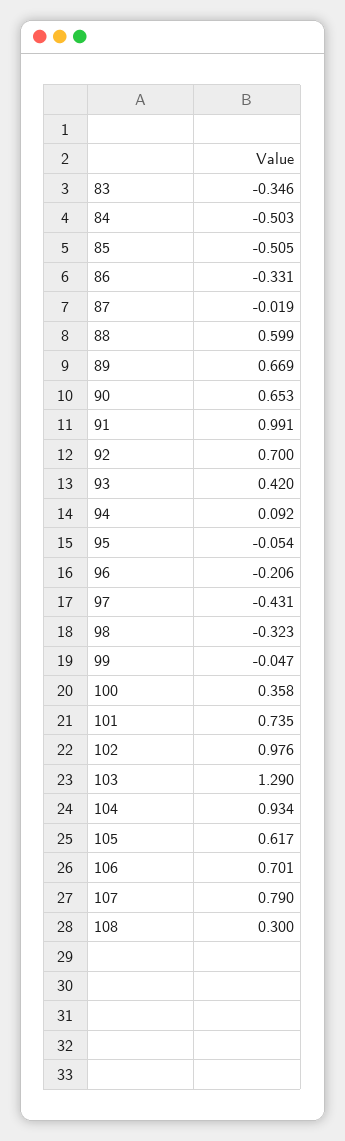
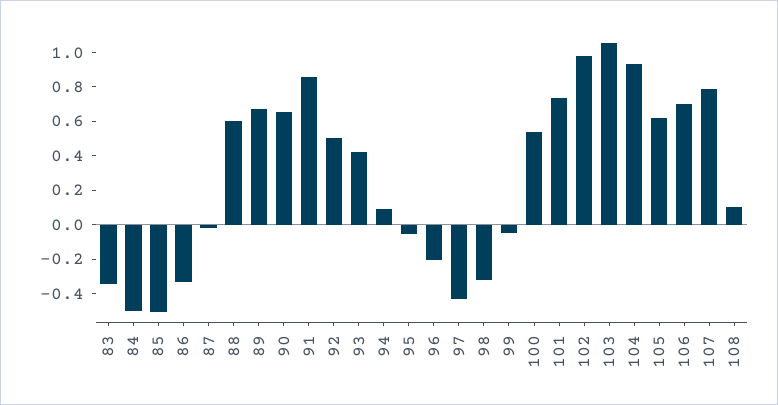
91: 0.991 -> 0.85
92: 0.7 -> 0.5
100: 0.358 -> 0.55
103: 1.29 -> 1.05
108: 0.3 -> 0.1

